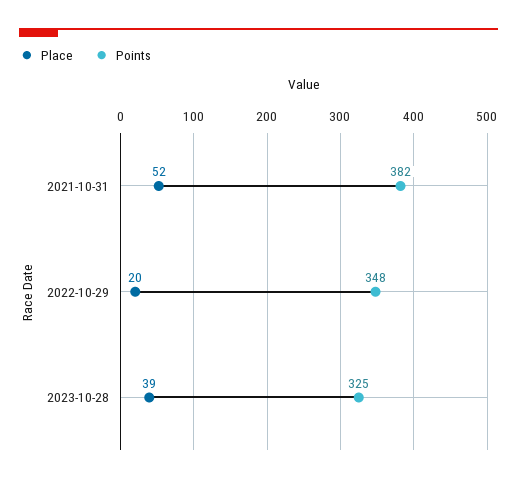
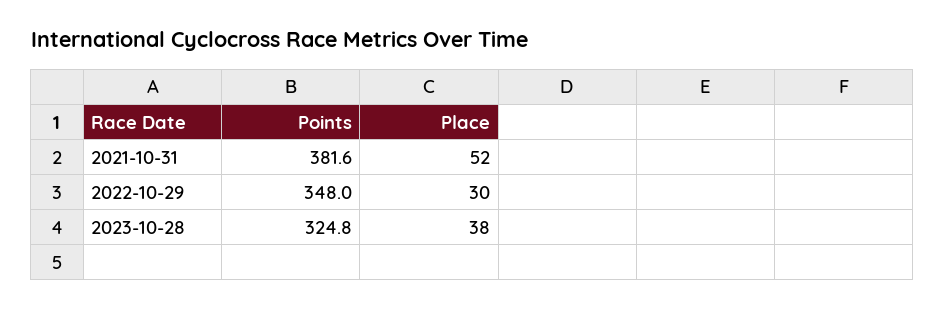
Place, 2022-10-29: 20 -> 30
Place, 2023-10-28: 39 -> 38

